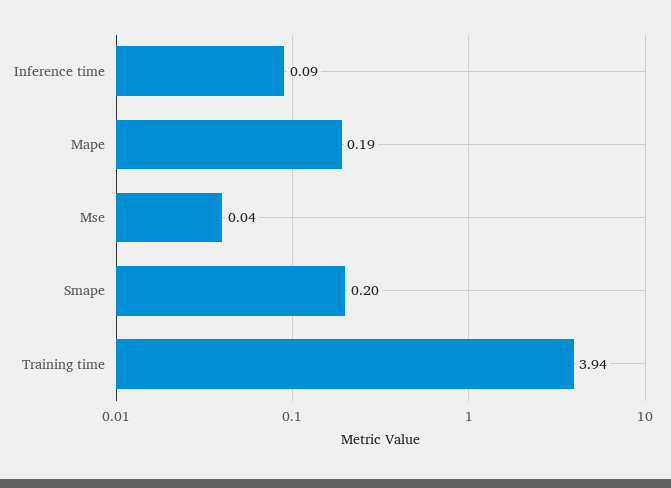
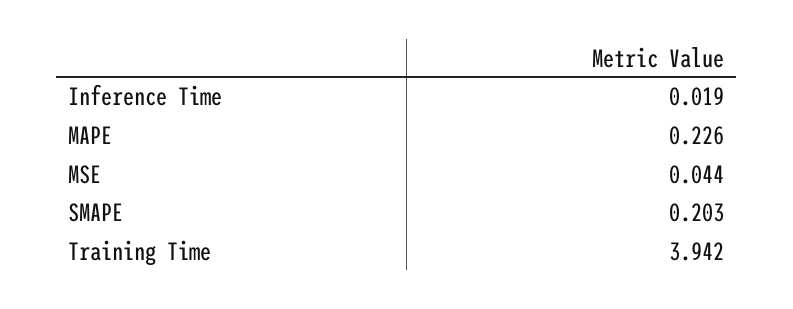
Inference time: 0.09 -> 0.019
Mape: 0.19 -> 0.226

